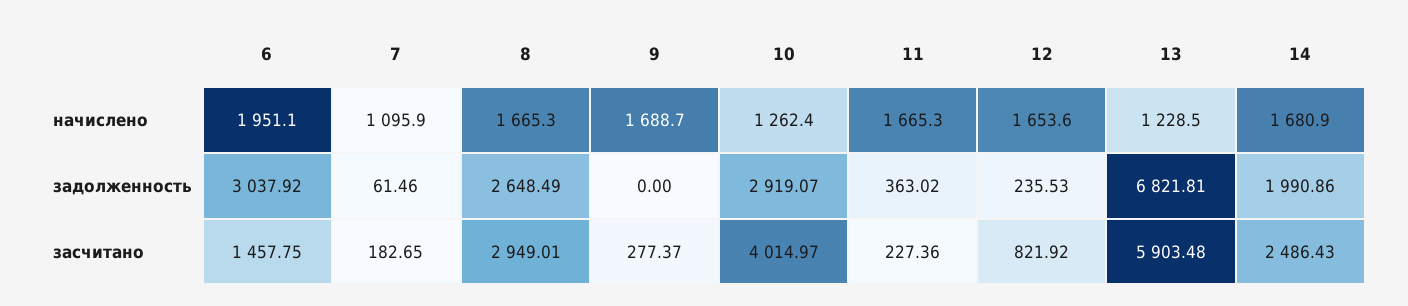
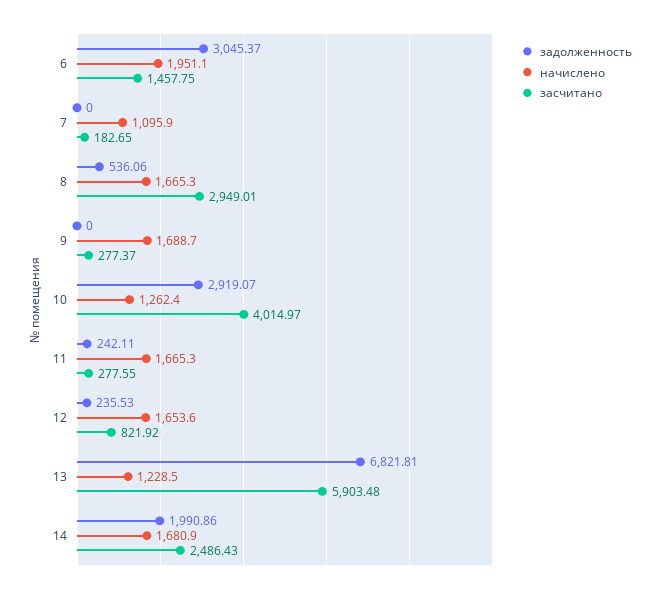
задолженность, 6: 3037.92 -> 3045.37
задолженность, 7: 61.46 -> 0
задолженность, 8: 2648.49 -> 536.06
задолженность, 11: 363.02 -> 242.11
засчитано, 11: 227.36 -> 277.55

